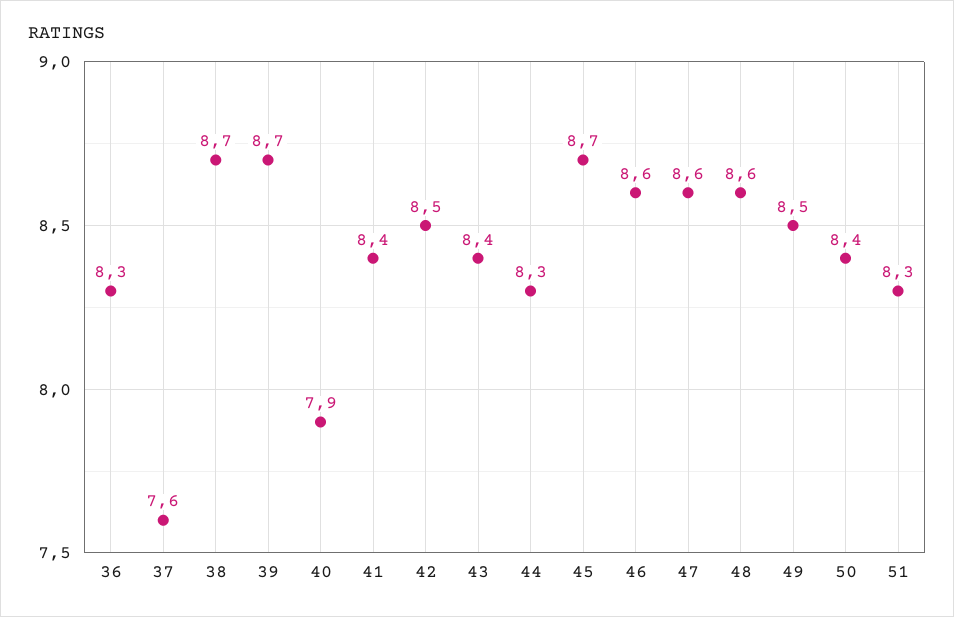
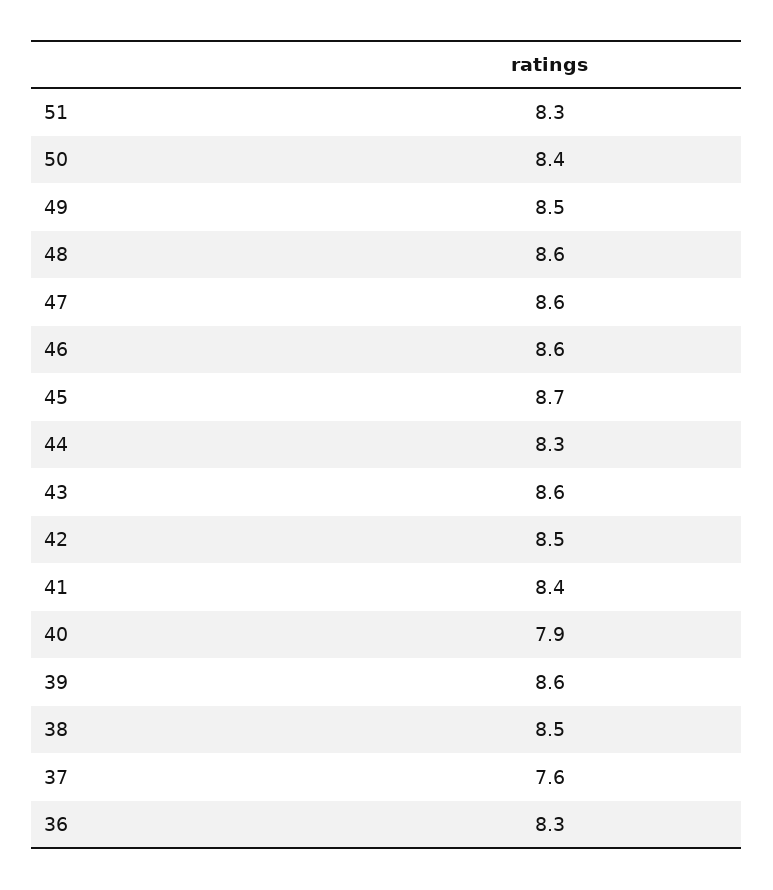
38: 8.7 -> 8.5
39: 8.7 -> 8.6
43: 8.4 -> 8.6

